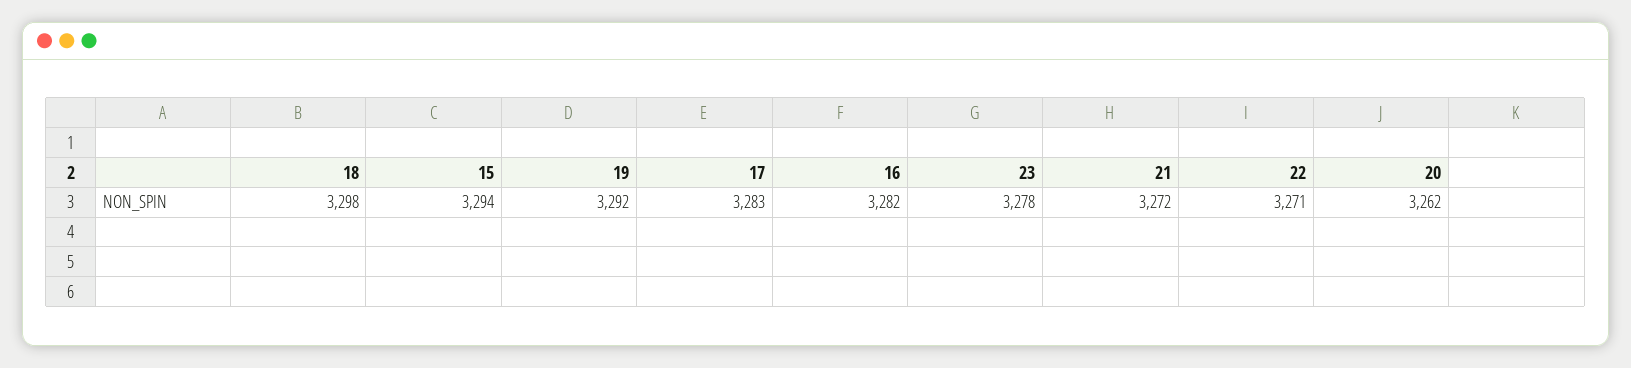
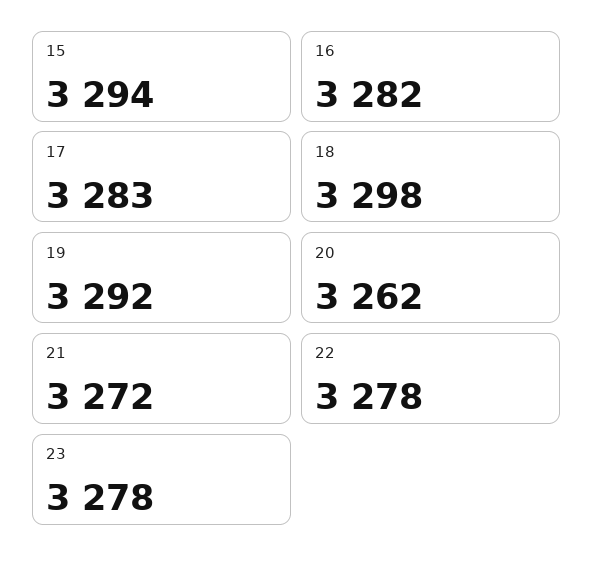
22: 3271 -> 3278

